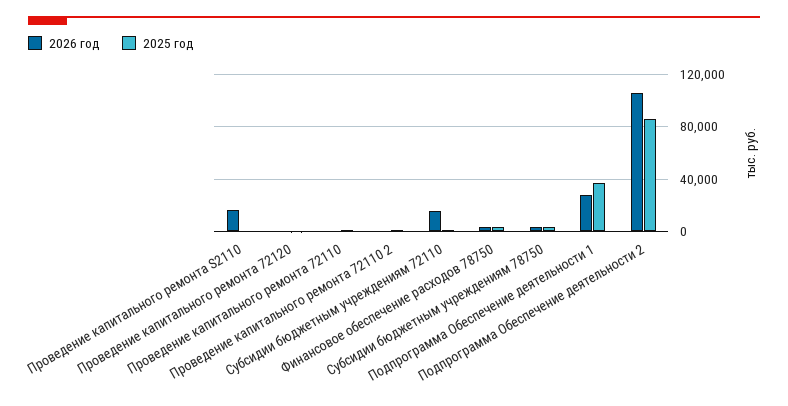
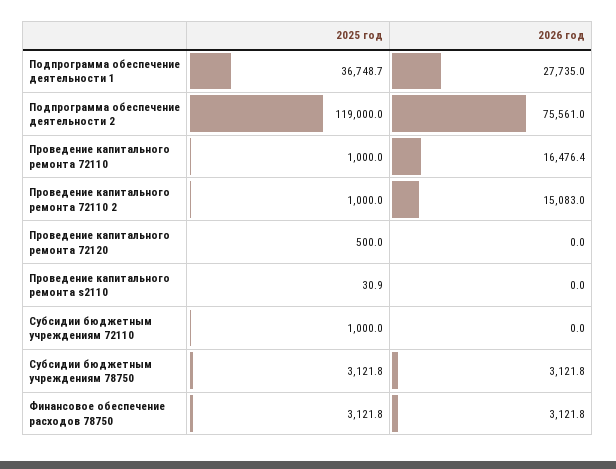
2026 год, Проведение капитального ремонта S2110: 15000 -> 0
2026 год, Проведение капитального ремонта 72110: 0 -> 16476.4
2026 год, Проведение капитального ремонта 72110 2: 0 -> 15083
2026 год, Субсидии бюджетным учреждениям 72110: 15000 -> 0
2026 год, Подпрограмма Обеспечение деятельности 2: 105000 -> 75561
2025 год, Подпрограмма Обеспечение деятельности 2: 85000 -> 119000

